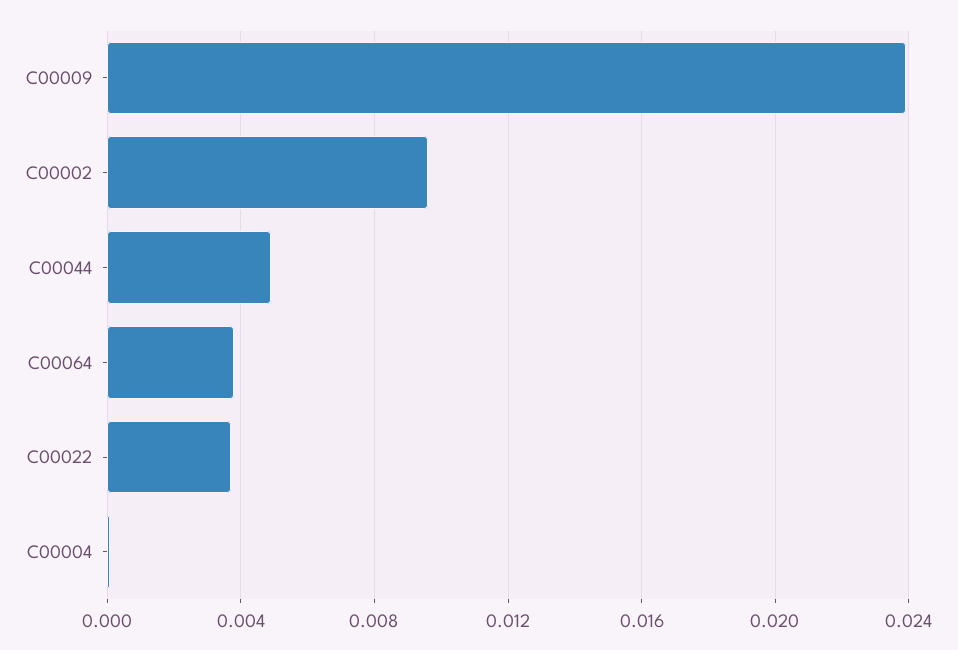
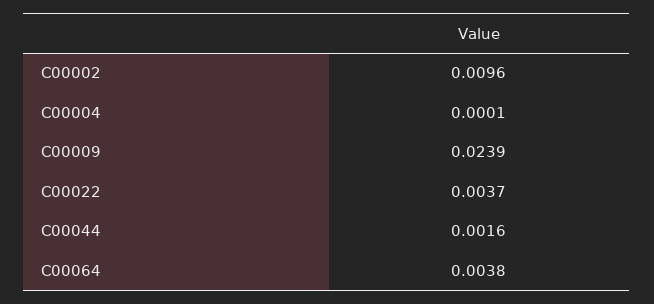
C00044: 0.005 -> 0.0016

